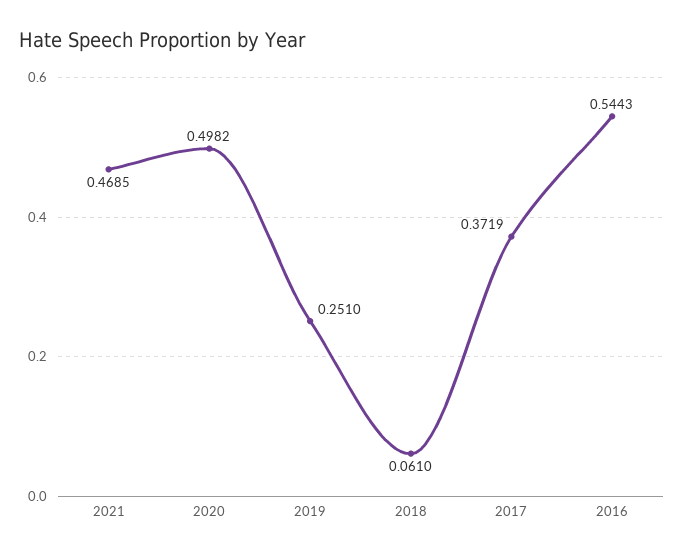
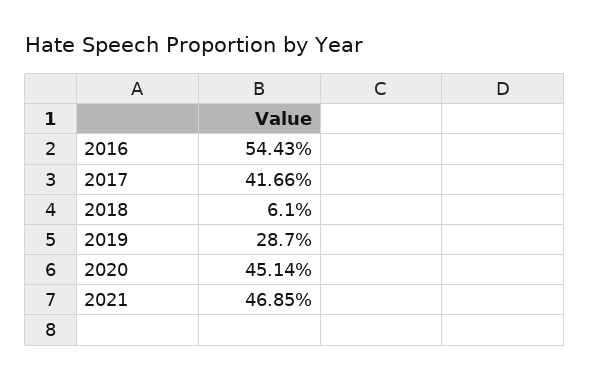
2020: 0.4982 -> 0.4514
2019: 0.251 -> 0.287
2017: 0.3719 -> 0.4166

